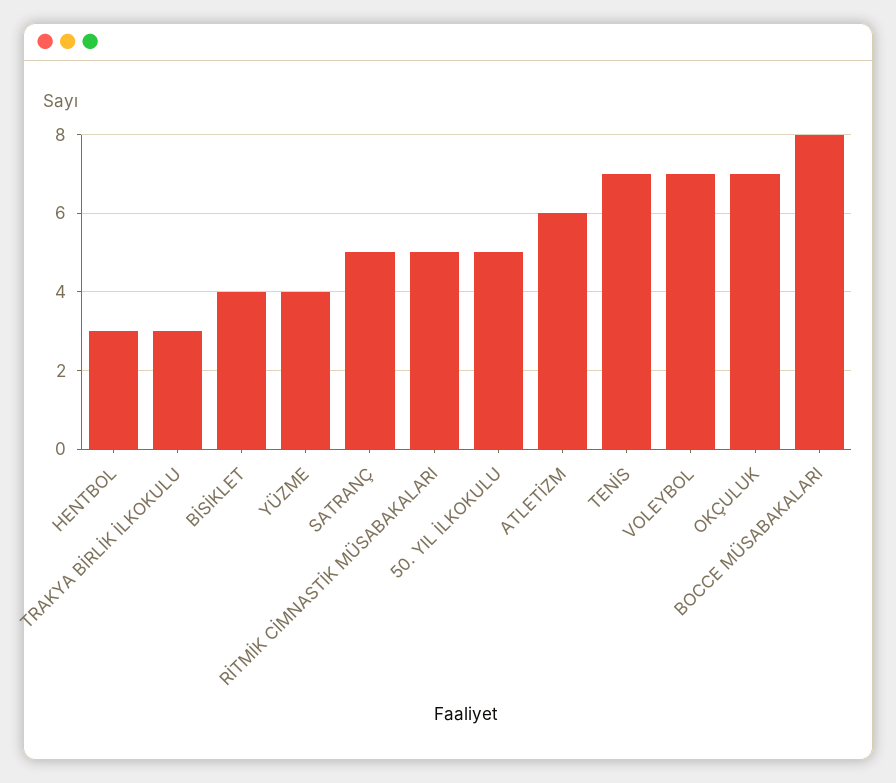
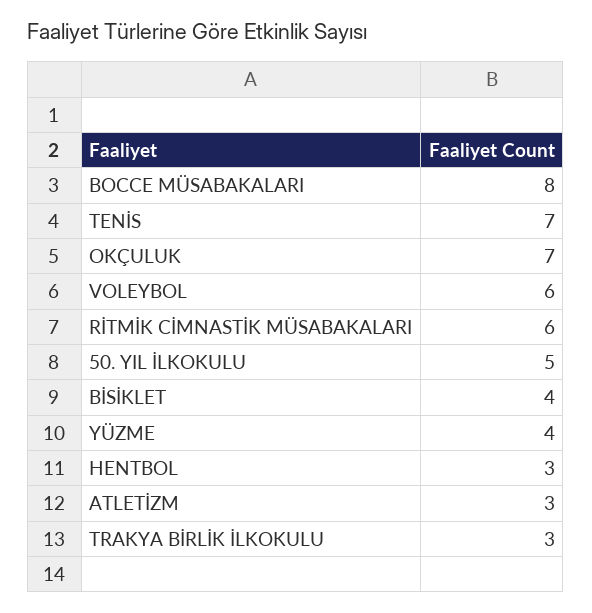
SATRANÇ: 5 -> none
RİTMİK CİMNASTİK MÜSABAKALARI: 5 -> 6
ATLETİZM: 6 -> 3
VOLEYBOL: 7 -> 6

